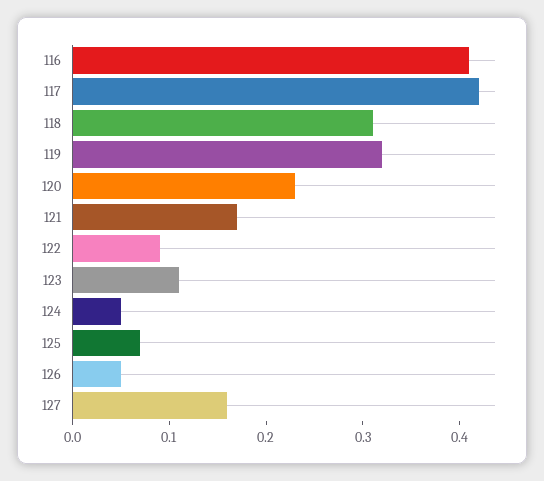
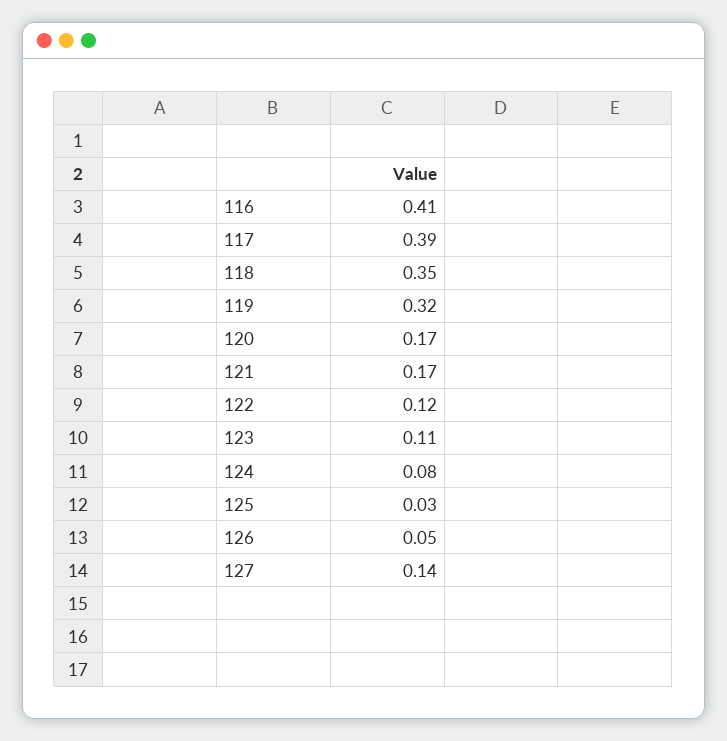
117: 0.42 -> 0.39
118: 0.31 -> 0.35
120: 0.23 -> 0.17
122: 0.09 -> 0.12
124: 0.05 -> 0.08
125: 0.07 -> 0.03
127: 0.16 -> 0.14

